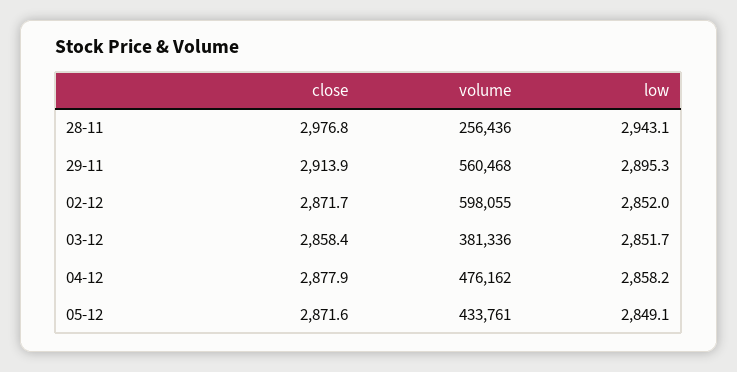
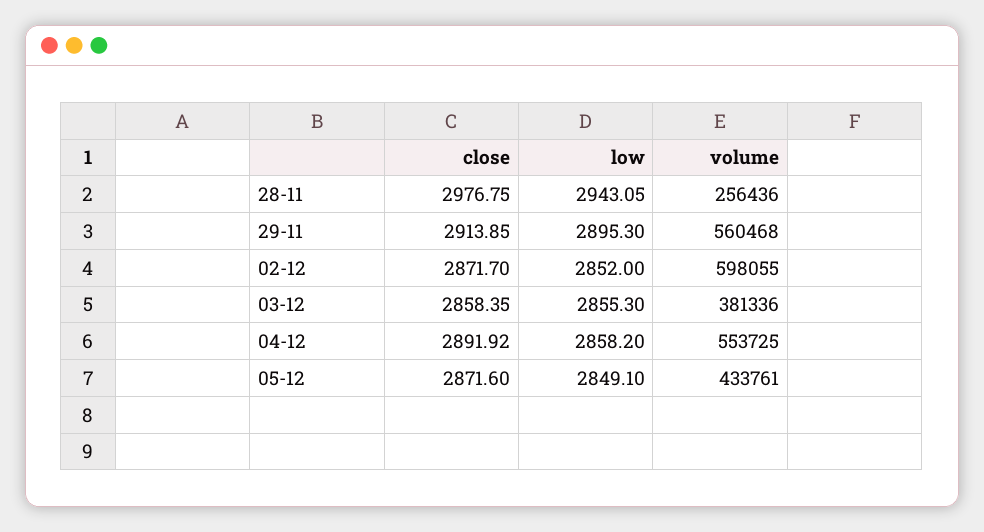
low, 03-12: 2851.7 -> 2855.3
close, 04-12: 2877.9 -> 2891.92
volume, 04-12: 476162 -> 553725

